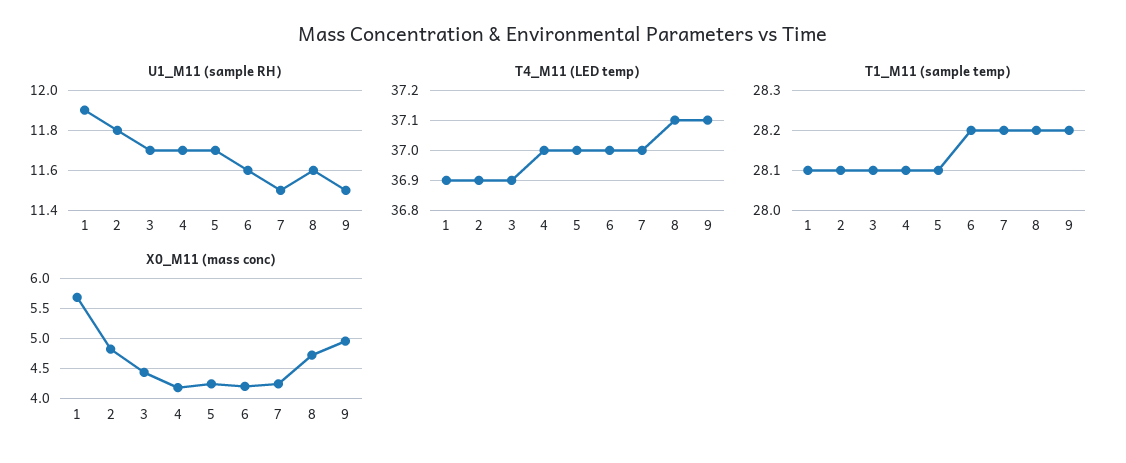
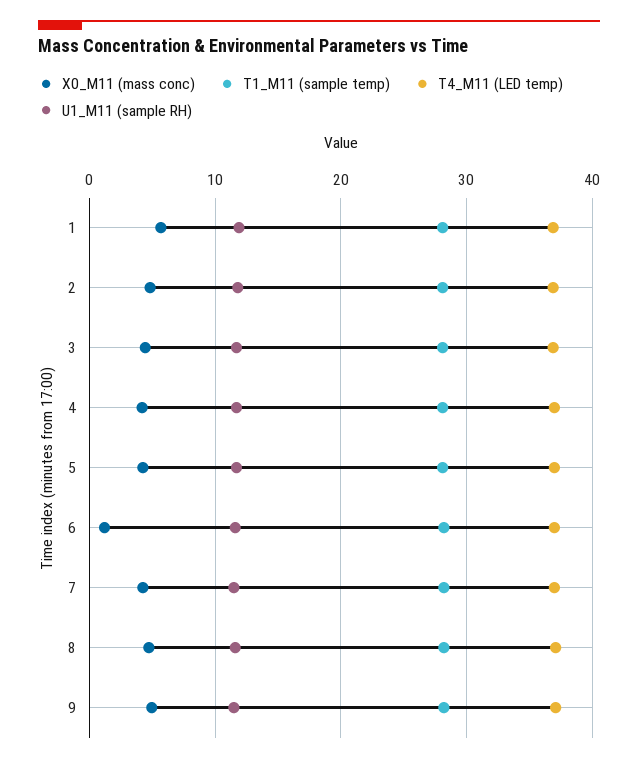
X0_M11 (mass conc), 6: 4.2 -> 1

